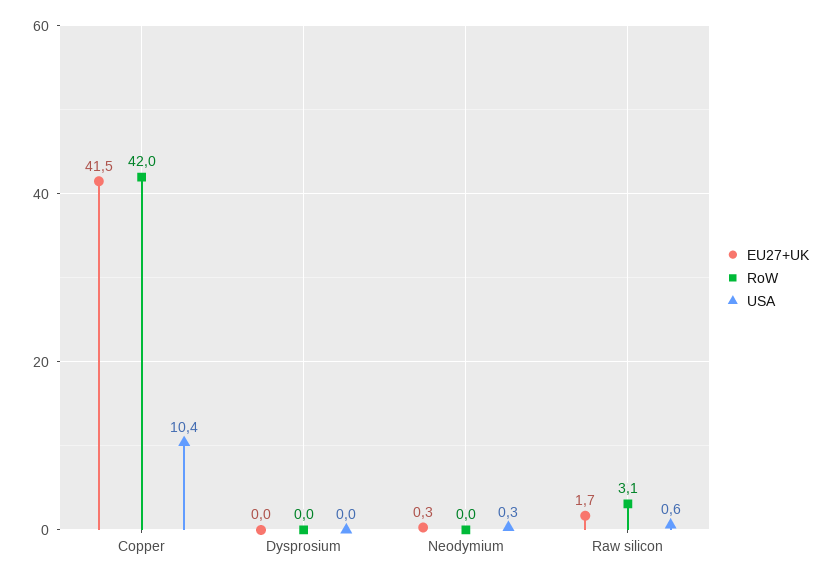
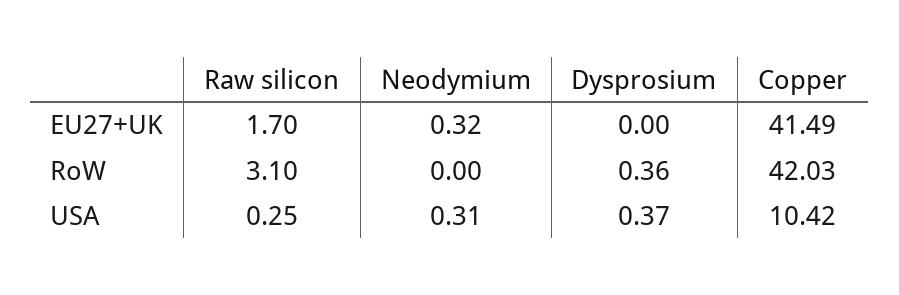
RoW, Dysprosium: 0 -> 0.36
USA, Dysprosium: 0 -> 0.37
USA, Raw silicon: 0.6 -> 0.25

